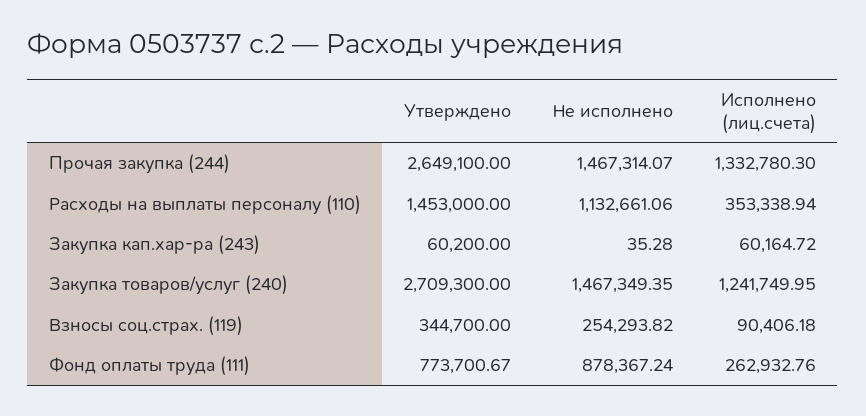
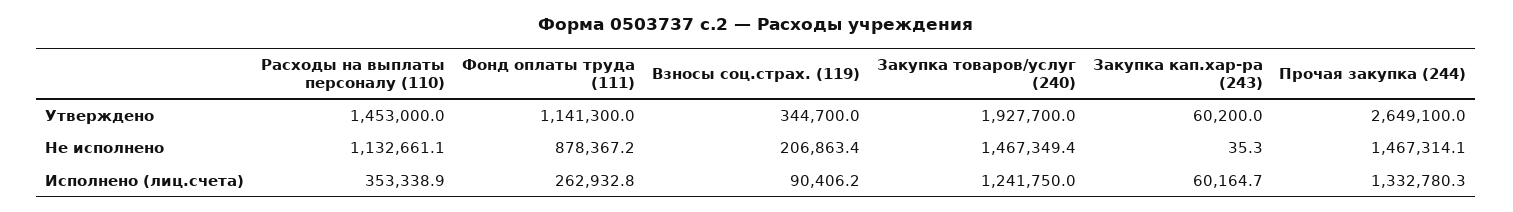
Утверждено, Закупка товаров/услуг (240): 2709300 -> 1927700
Не исполнено, Взносы соц.страх. (119): 254293.82 -> 206863.4
Утверждено, Фонд оплаты труда (111): 773700.67 -> 1141300

